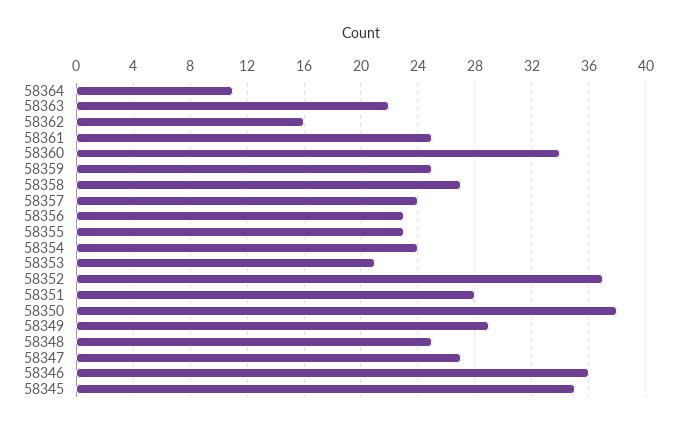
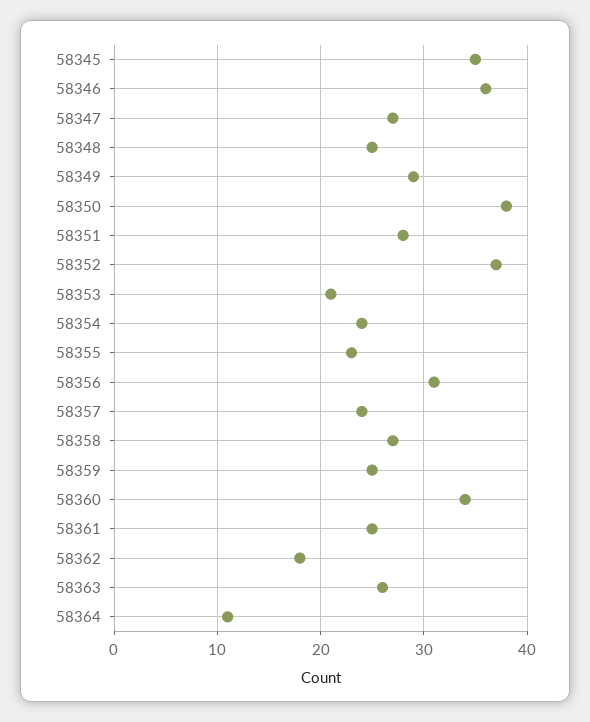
58363: 22 -> 26
58362: 16 -> 18
58356: 23 -> 31

